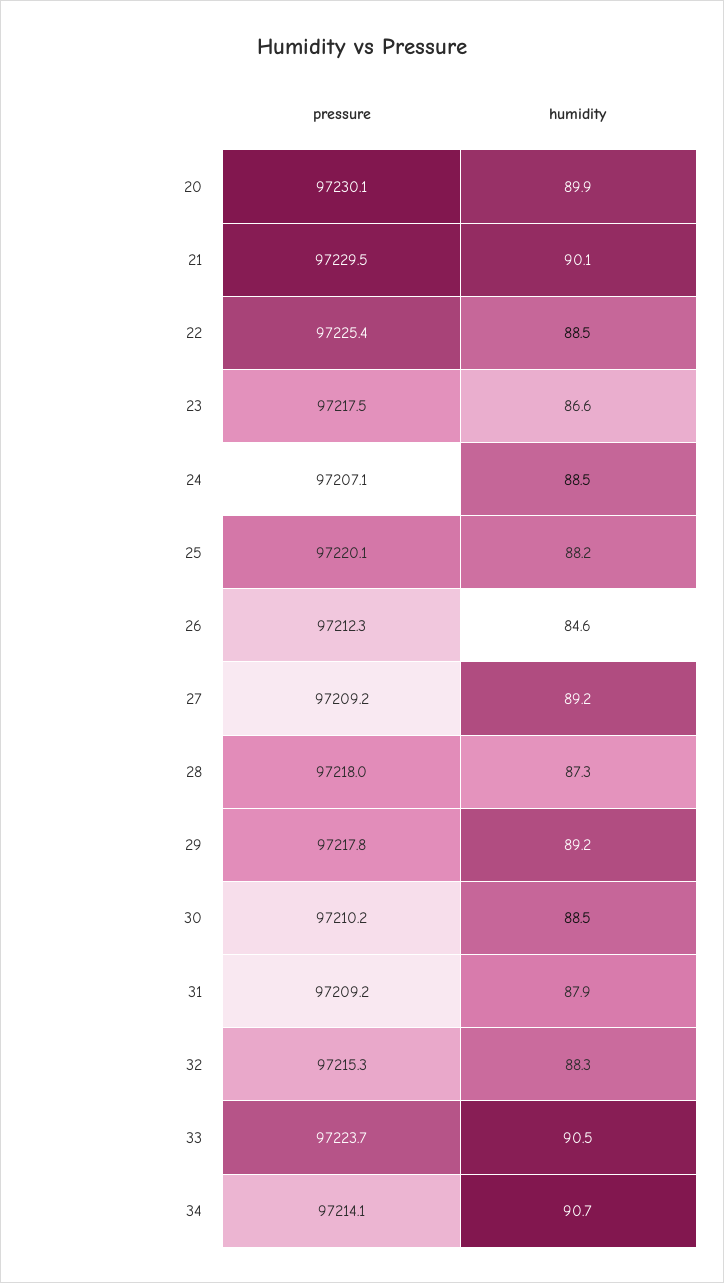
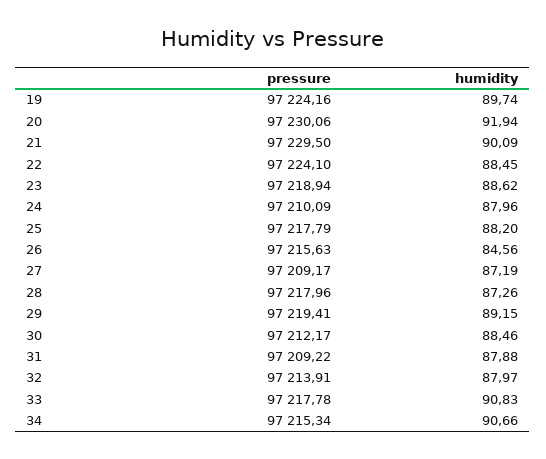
humidity, 20: 89.9 -> 91.94
pressure, 22: 97225.4 -> 97224.1
pressure, 23: 97217.5 -> 97218.94
humidity, 23: 86.6 -> 88.62
pressure, 24: 97207.1 -> 97210.09
humidity, 24: 88.5 -> 87.96
pressure, 25: 97220.1 -> 97217.79
pressure, 26: 97212.3 -> 97215.63
humidity, 27: 89.2 -> 87.19
pressure, 29: 97217.8 -> 97219.41
pressure, 30: 97210.2 -> 97212.17
pressure, 32: 97215.3 -> 97213.91
humidity, 32: 88.3 -> 87.97
pressure, 33: 97223.7 -> 97217.78
humidity, 33: 90.5 -> 90.83
pressure, 34: 97214.1 -> 97215.34
pressure, 19: none -> 97224.16
humidity, 19: none -> 89.74

